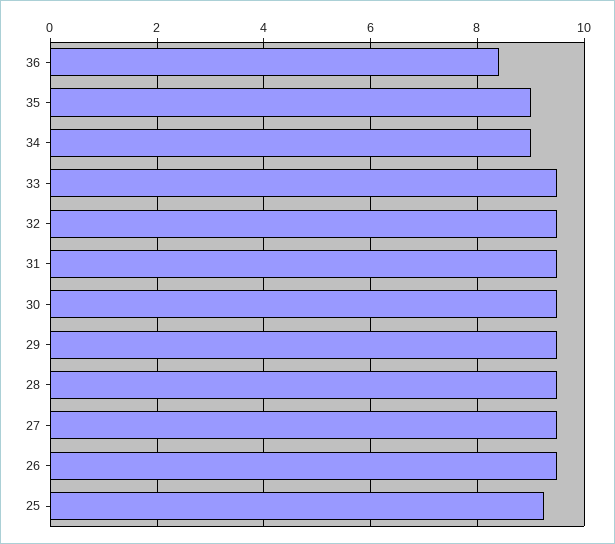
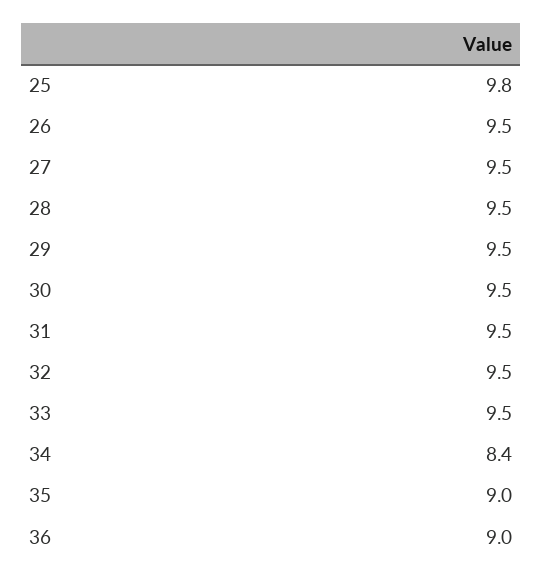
36: 8.4 -> 9
34: 9 -> 8.4
25: 9.2 -> 9.8

